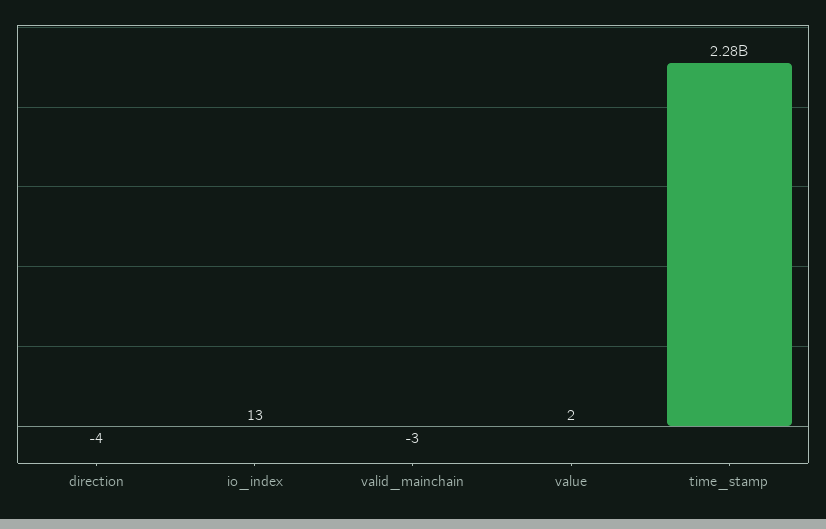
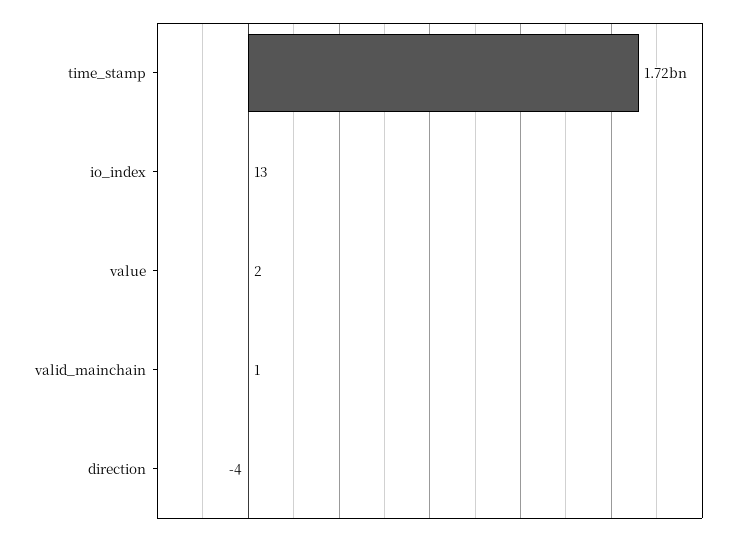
valid_mainchain: -3 -> 1
time_stamp: 2280000000 -> 1720000000

